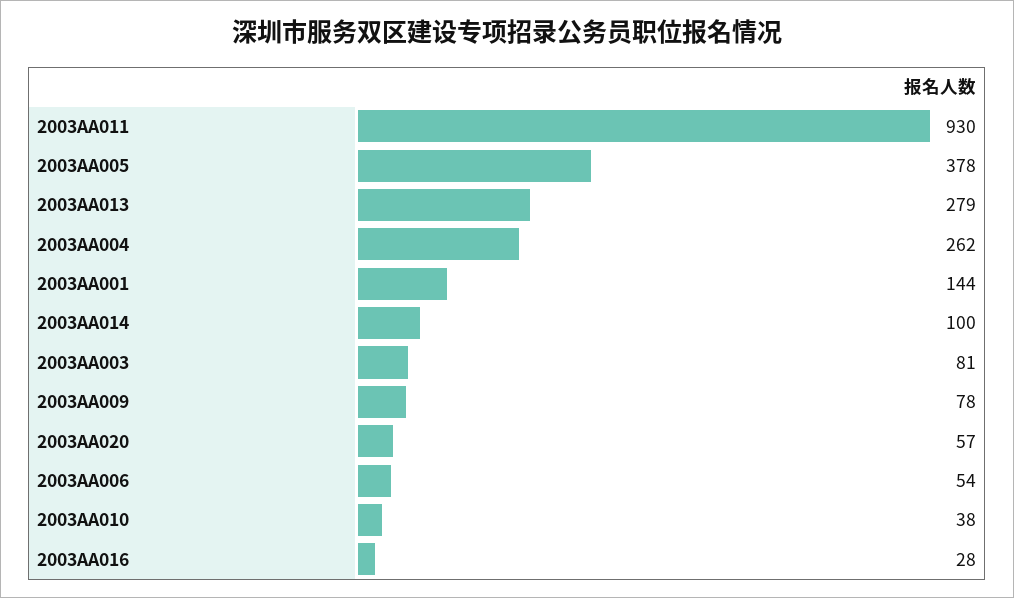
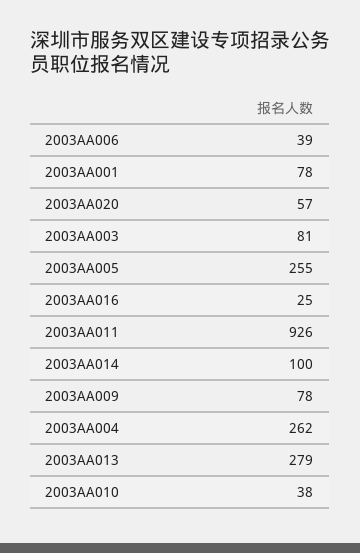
2003AA011: 930 -> 926
2003AA005: 378 -> 255
2003AA001: 144 -> 78
2003AA006: 54 -> 39
2003AA016: 28 -> 25

